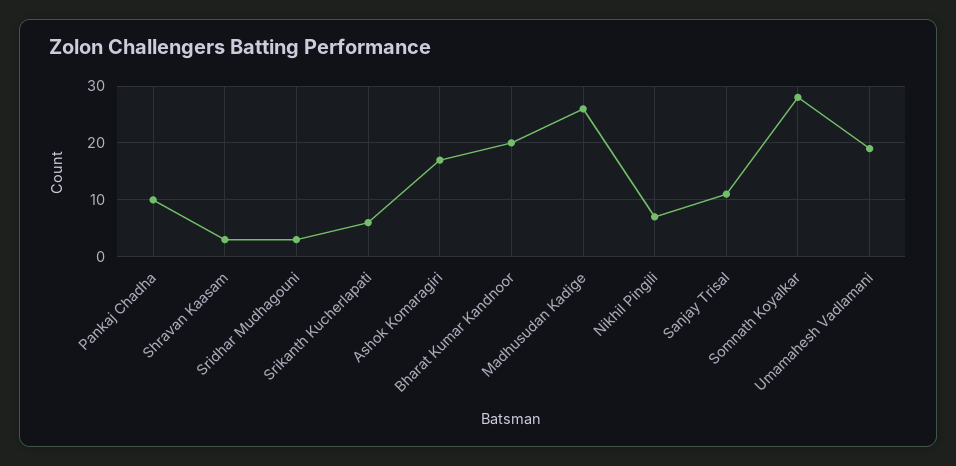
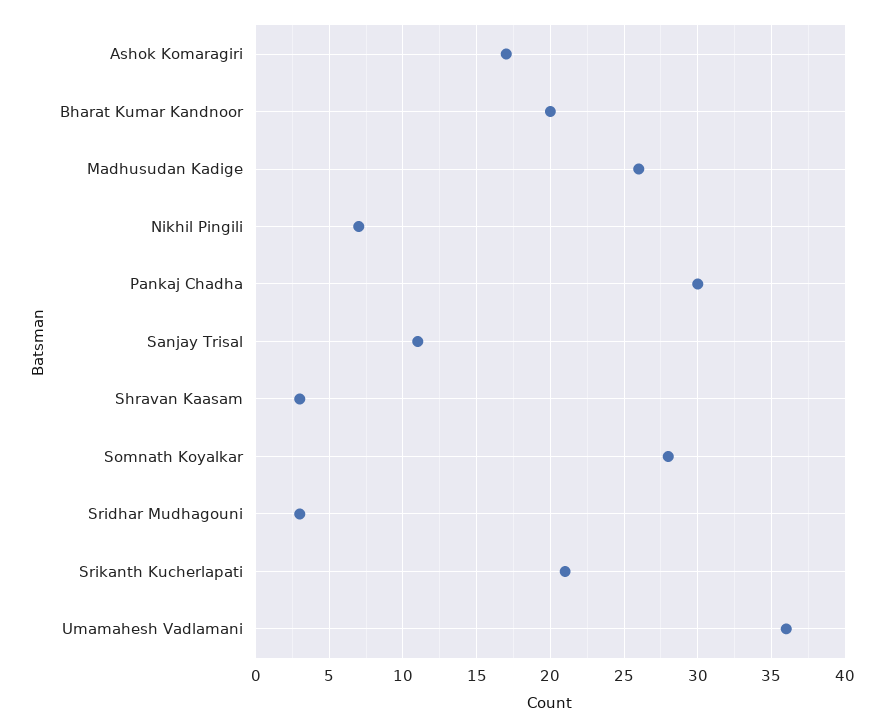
Pankaj Chadha: 10 -> 30
Srikanth Kucherlapati: 5 -> 21
Umamahesh Vadlamani: 20 -> 36

